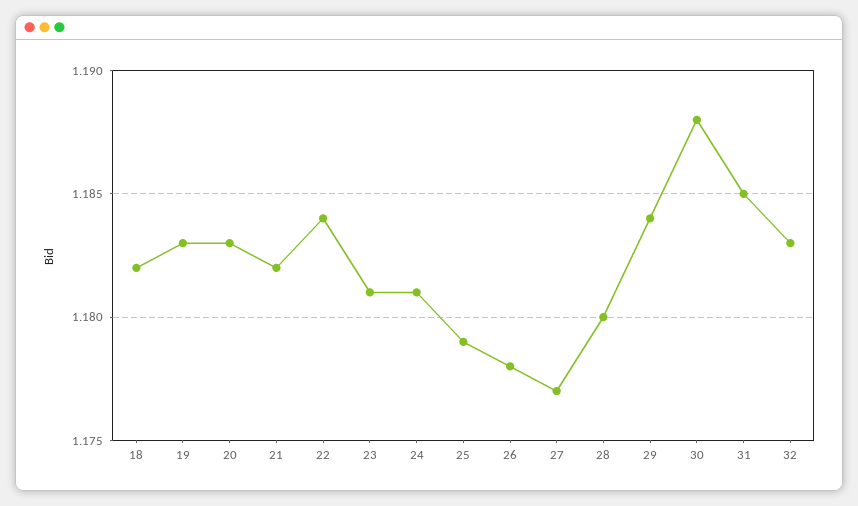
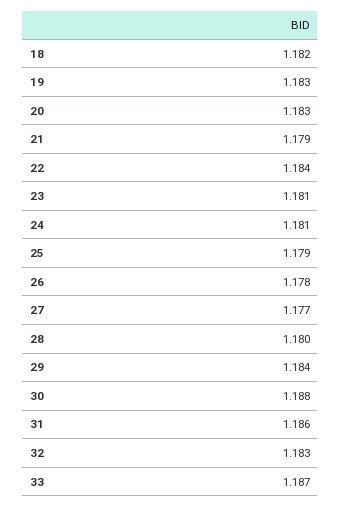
21: 1.182 -> 1.179
31: 1.185 -> 1.186
33: none -> 1.187

